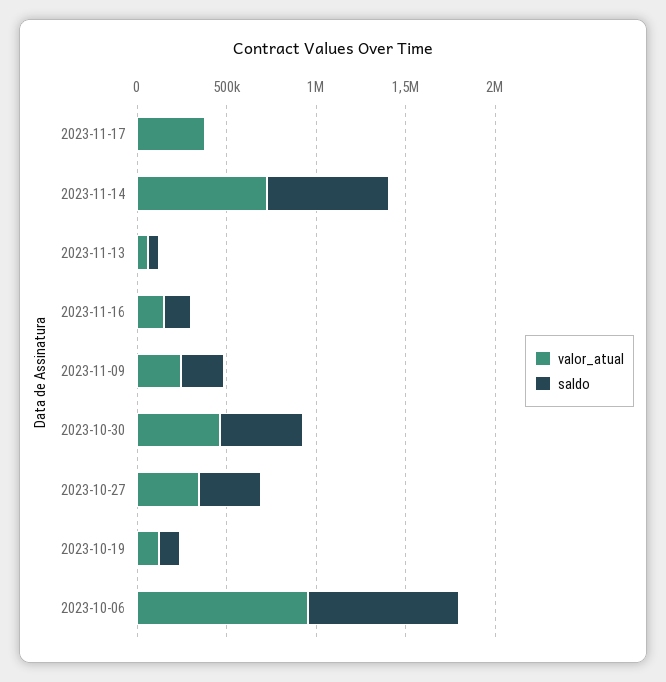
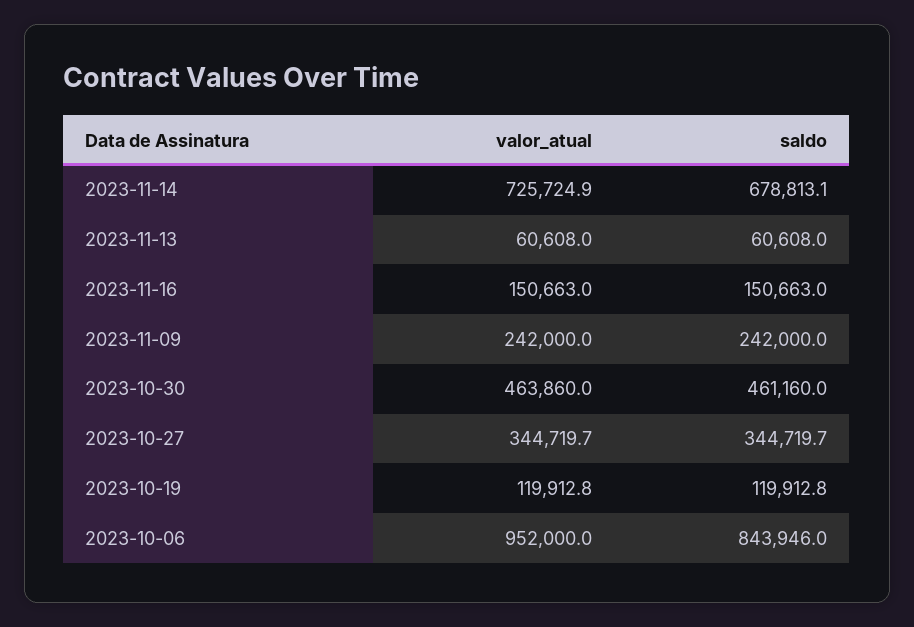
valor_atual, 2023-11-17: 400000 -> none
saldo, 2023-11-17: 0 -> none

